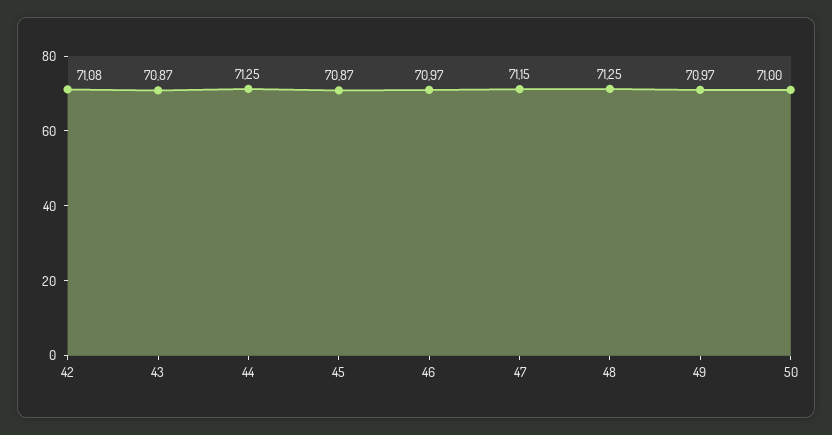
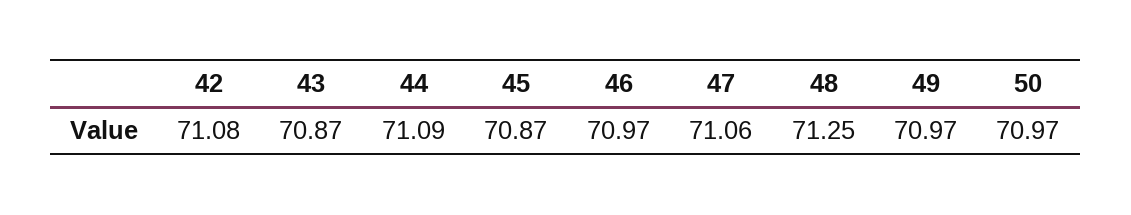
44: 71.25 -> 71.09
47: 71.15 -> 71.06
50: 71 -> 70.97

